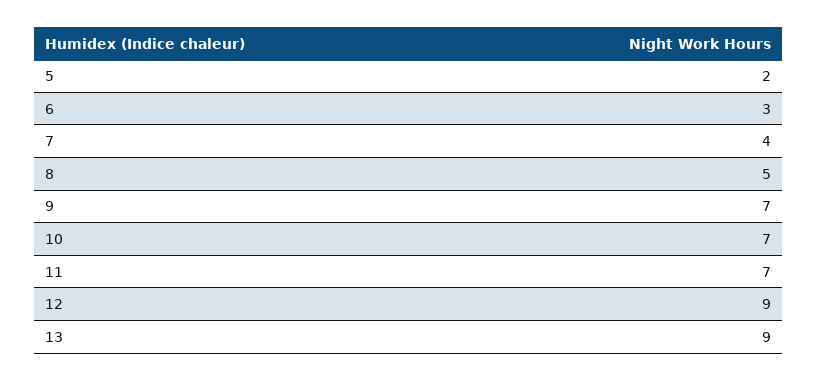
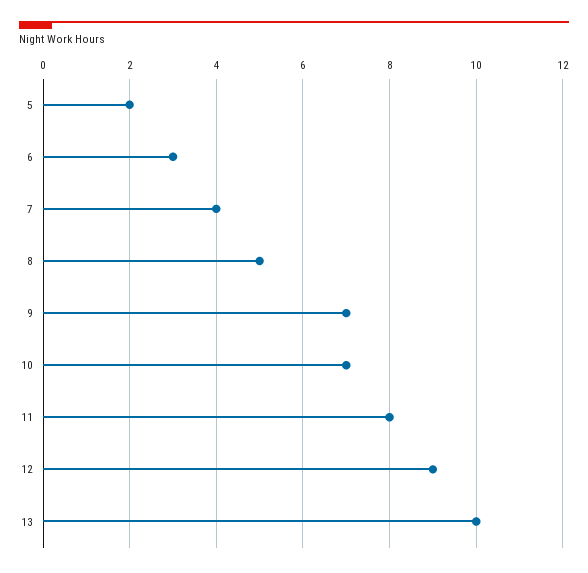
11: 7 -> 8
13: 9 -> 10

